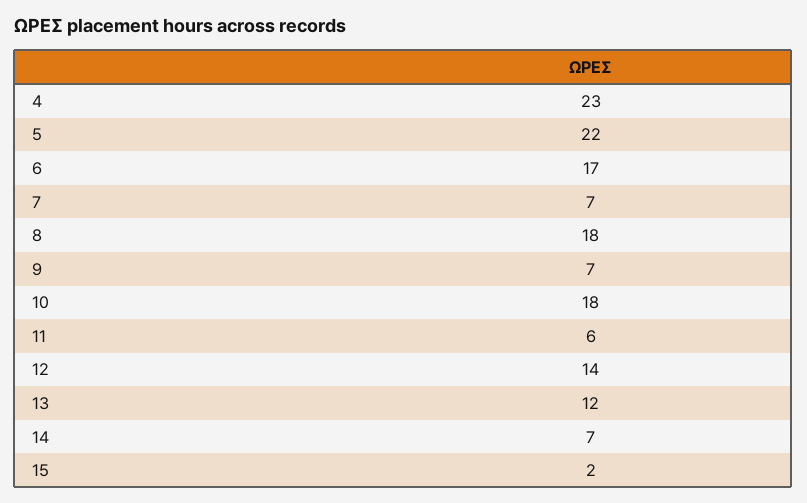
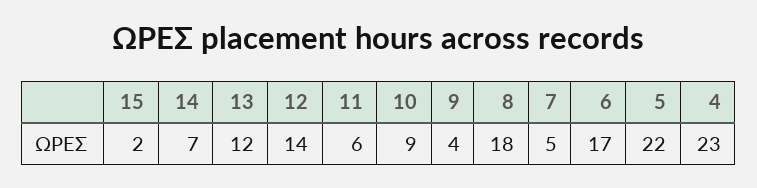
7: 7 -> 5
9: 7 -> 4
10: 18 -> 9

